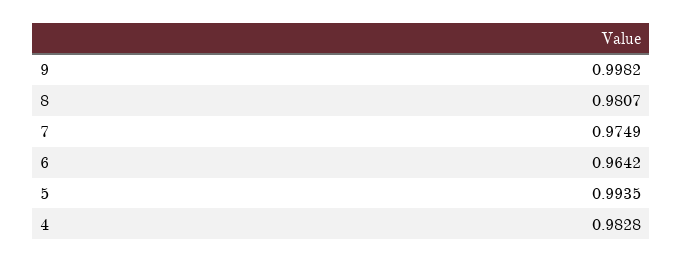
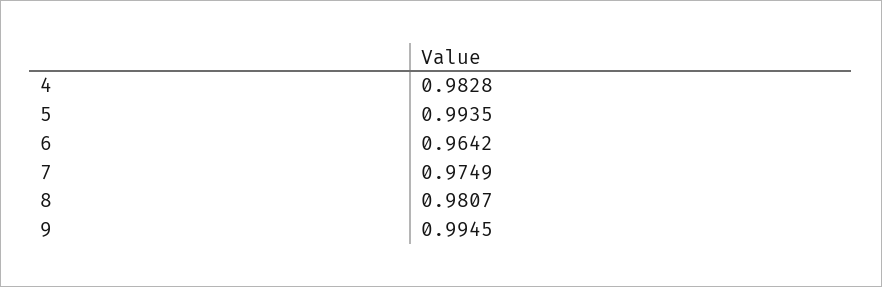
9: 0.9982 -> 0.9945

